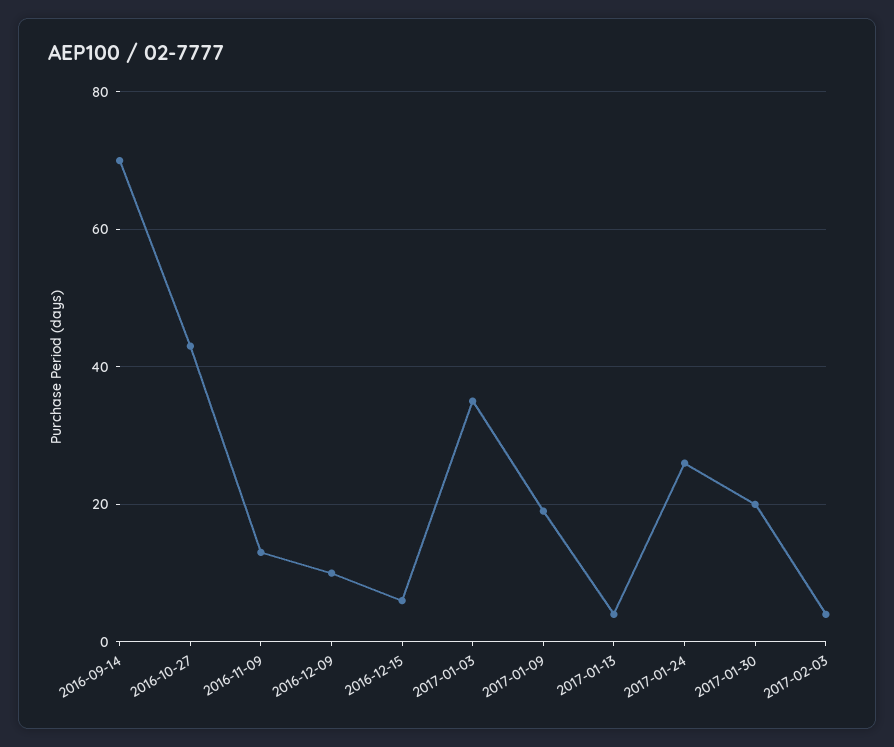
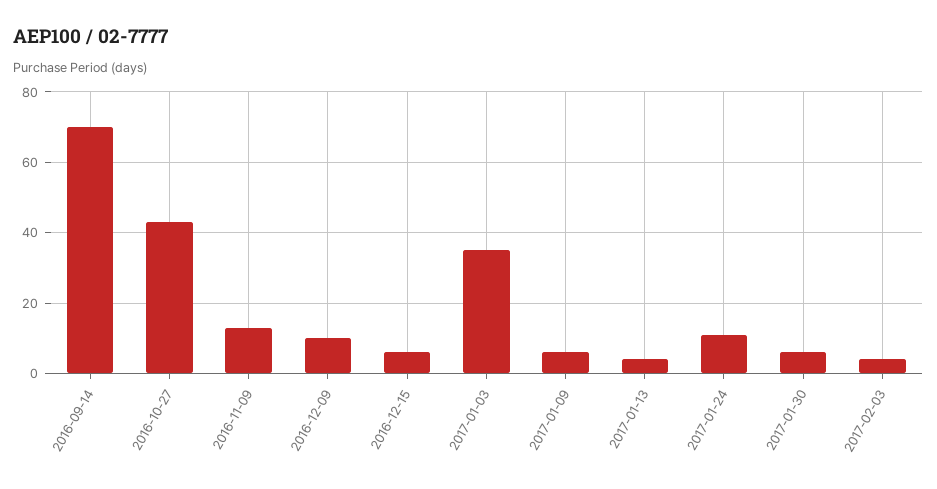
2017-01-09: 20 -> 5
2017-01-24: 25 -> 10
2017-01-30: 20 -> 5

